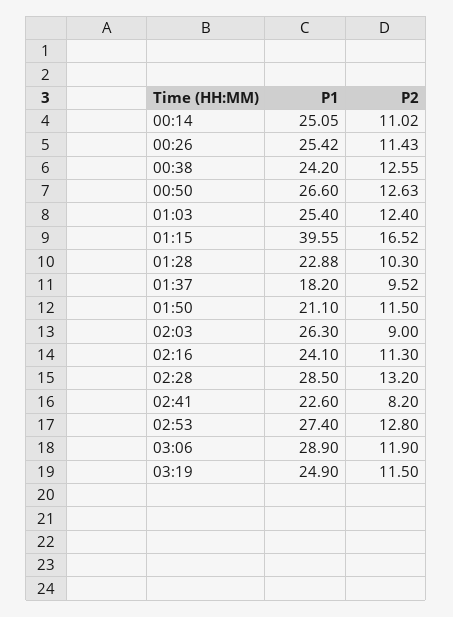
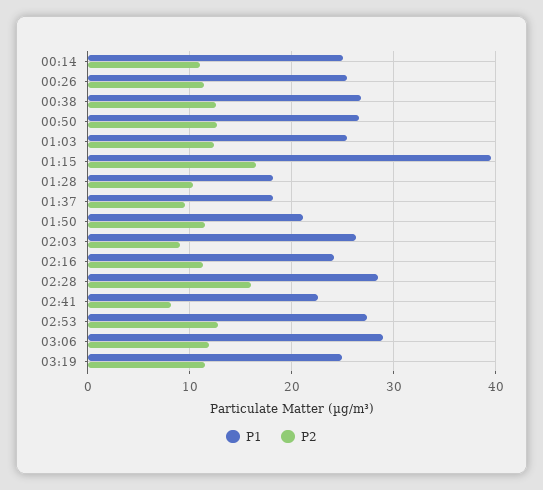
P1, 00:38: 24.2 -> 27
P1, 01:28: 22.88 -> 18
P2, 02:28: 13.2 -> 16

